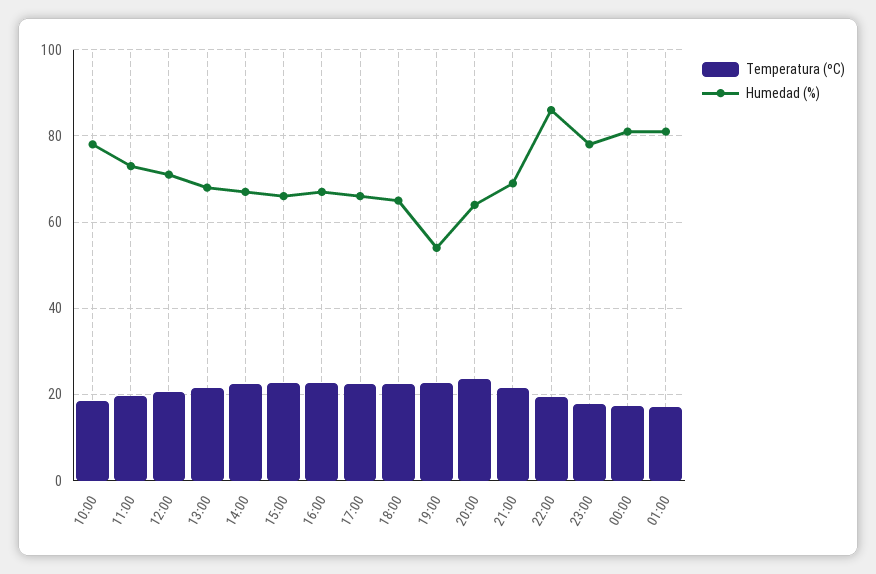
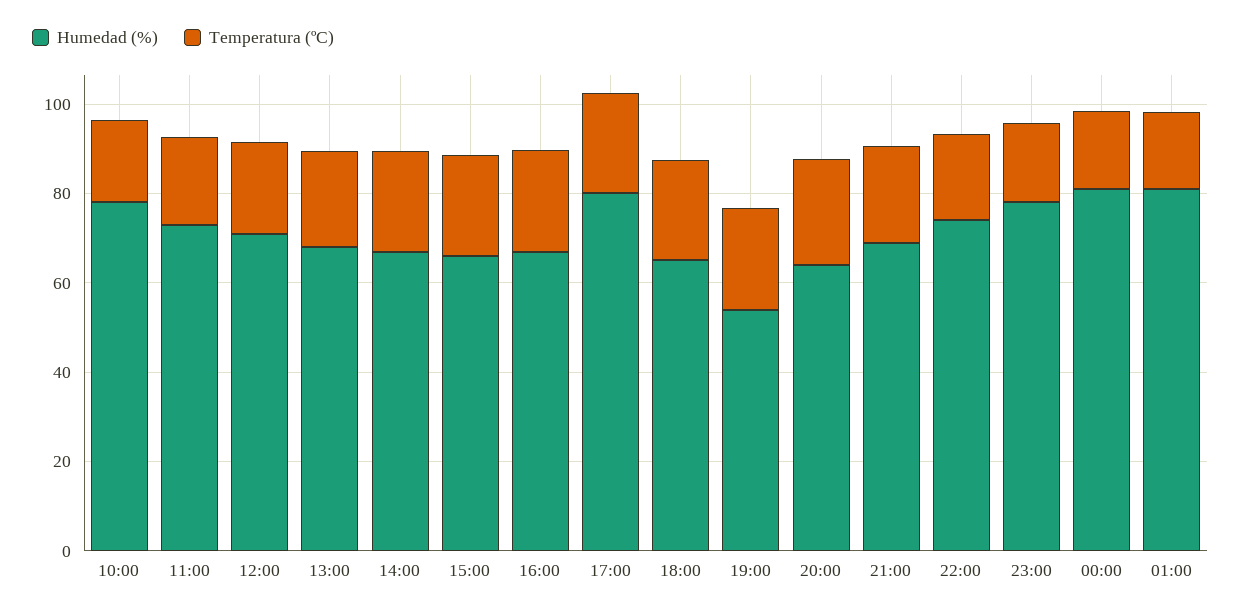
Humedad (%), 17:00: 66 -> 80
Humedad (%), 22:00: 86 -> 75

